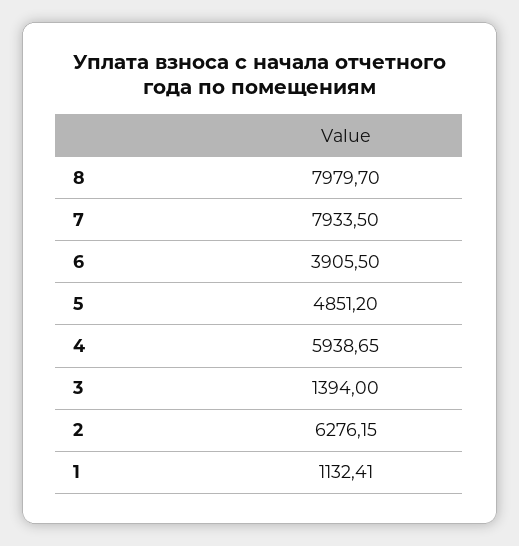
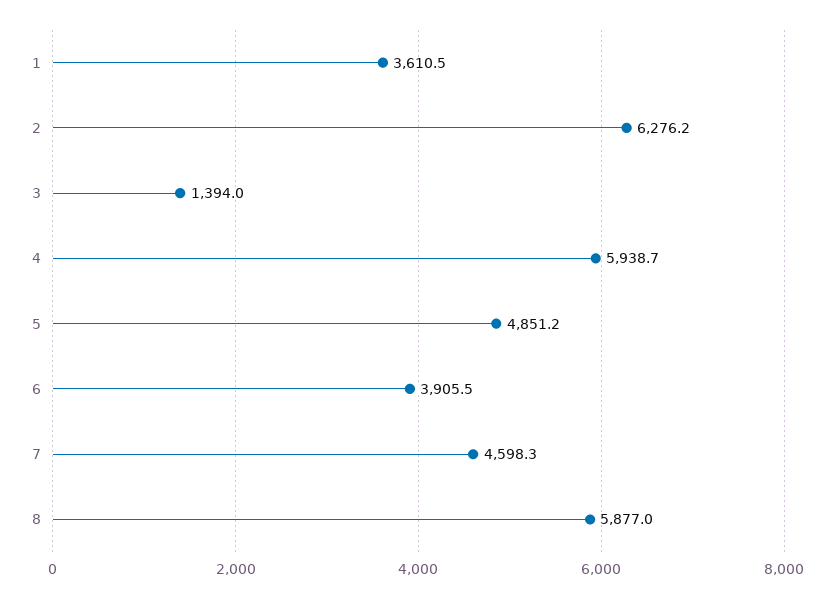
8: 7979.7 -> 5877
7: 7933.5 -> 4598.3
1: 1132.41 -> 3610.5

